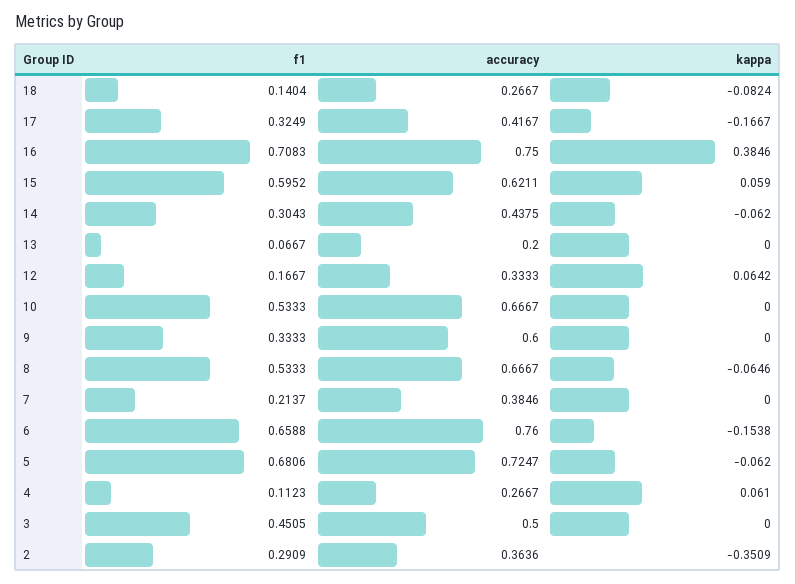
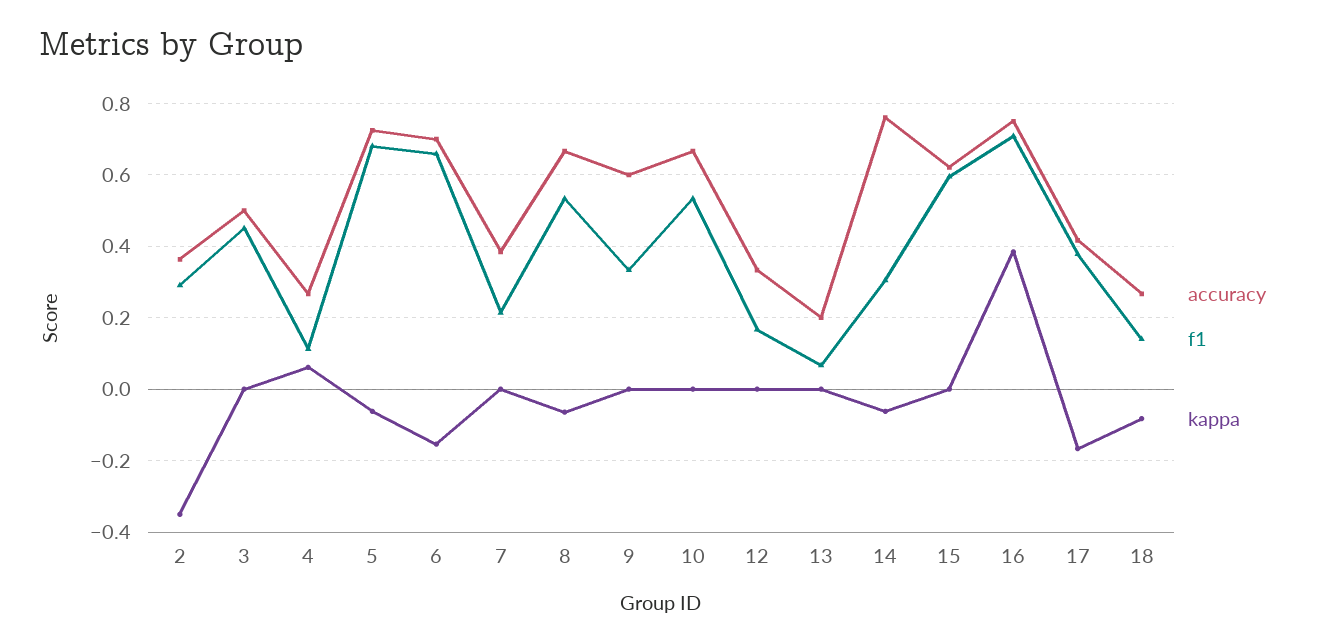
f1, 17: 0.3249 -> 0.38
kappa, 15: 0.059 -> 0
accuracy, 14: 0.4375 -> 0.76
kappa, 12: 0.0642 -> 0
accuracy, 6: 0.76 -> 0.7

